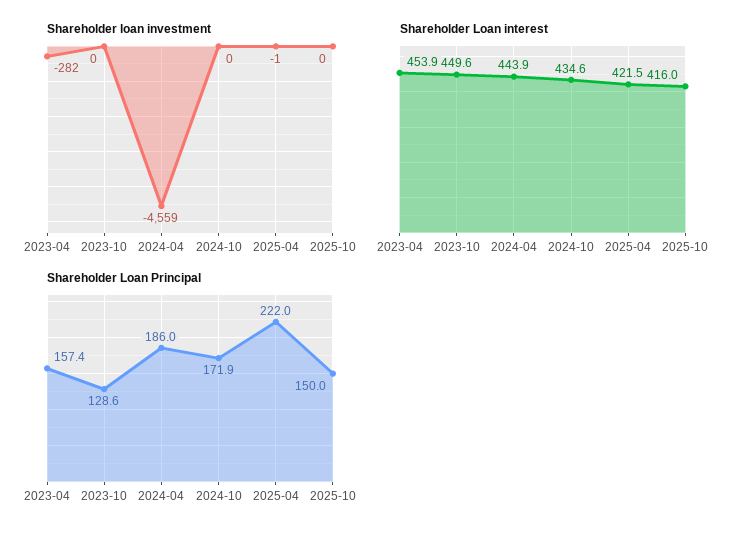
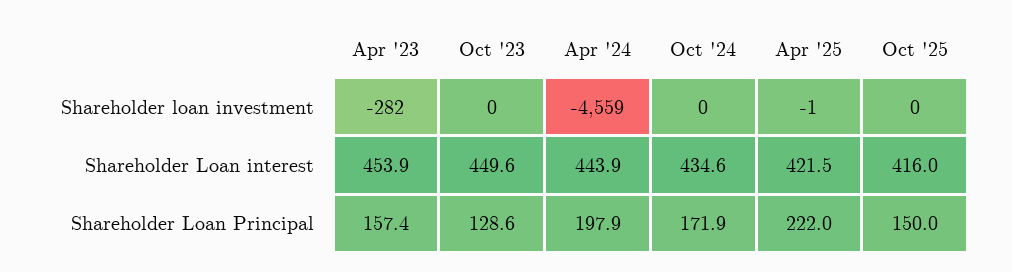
Shareholder Loan Principal, 2024-04: 186 -> 197.9

